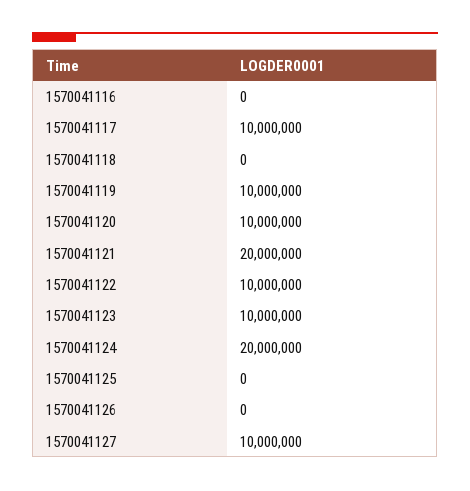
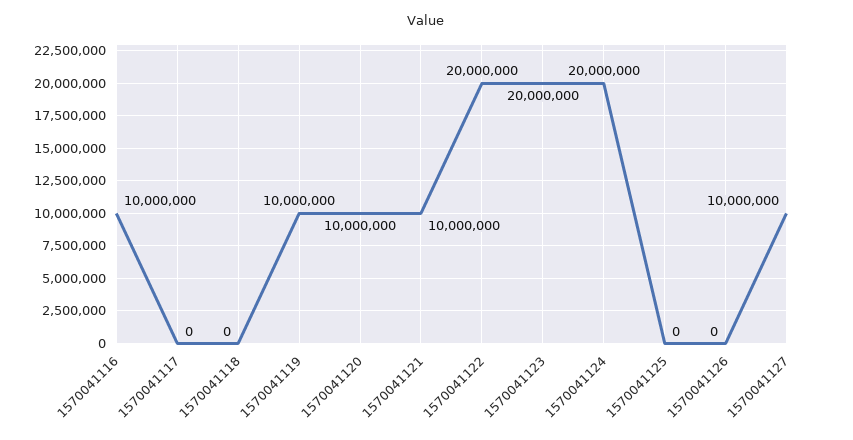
1570041116: 0 -> 10000000
1570041117: 10000000 -> 0
1570041121: 20000000 -> 10000000
1570041122: 10000000 -> 20000000
1570041123: 10000000 -> 20000000

